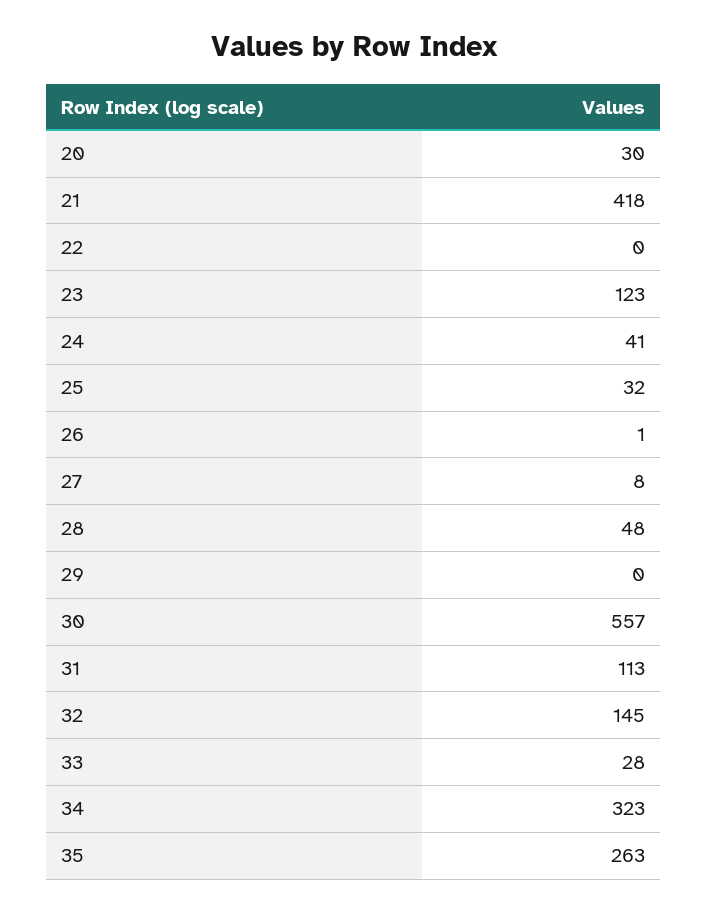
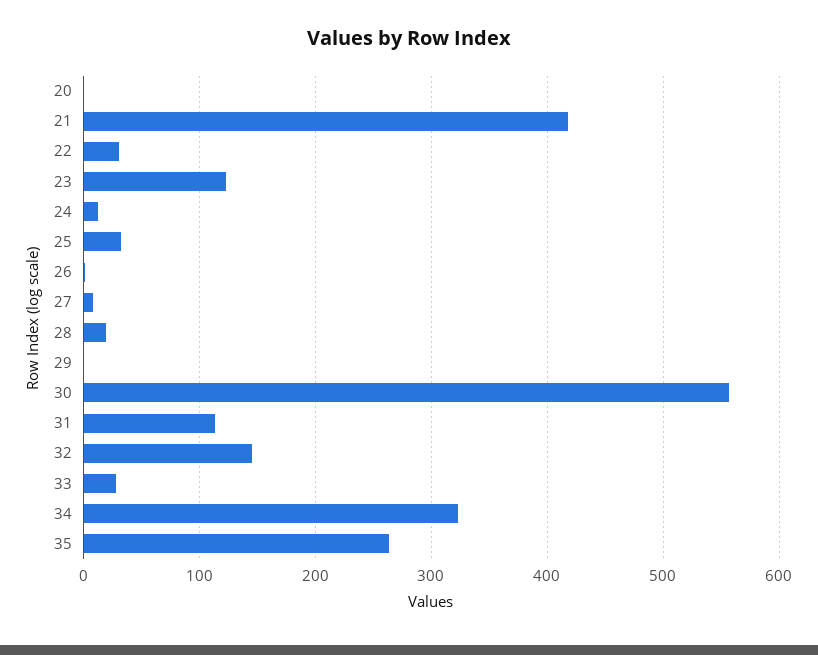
20: 30 -> 0
22: 0 -> 30
24: 41 -> 10
28: 48 -> 20

